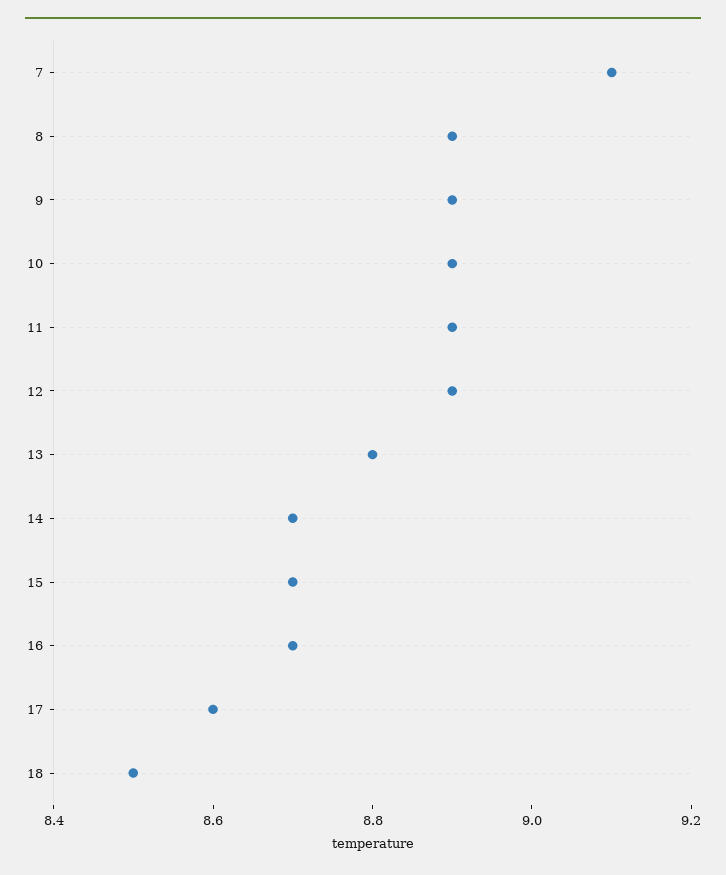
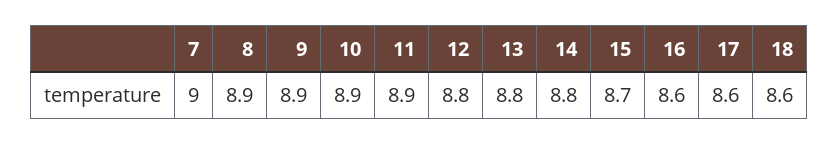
7: 9.1 -> 9
12: 8.9 -> 8.8
14: 8.7 -> 8.8
16: 8.7 -> 8.6
18: 8.5 -> 8.6

